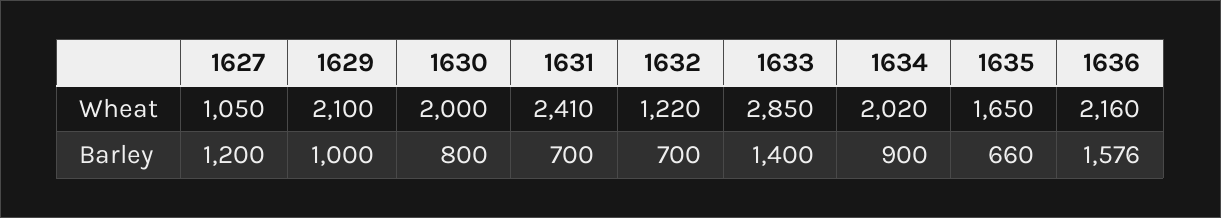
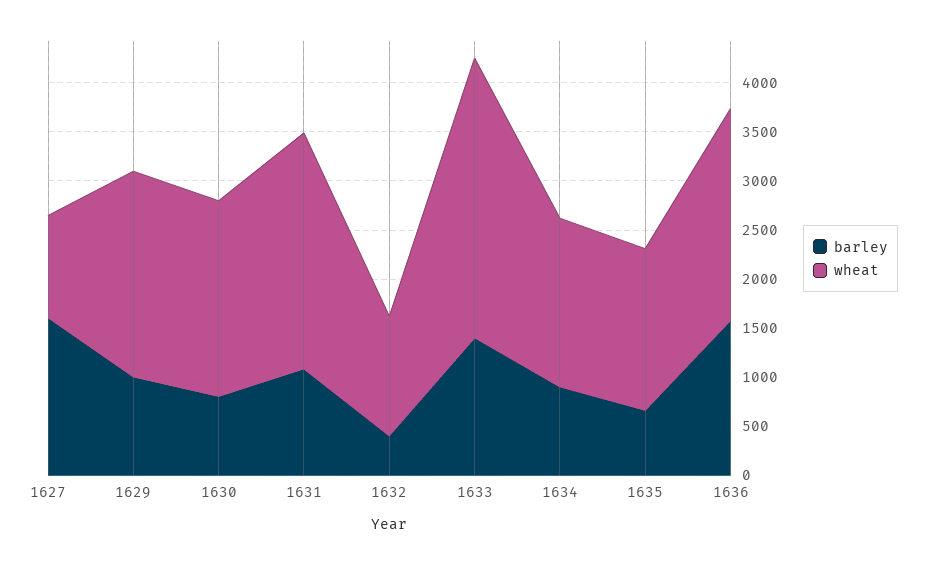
Wheat, 1634: 2020 -> 1700
Barley, 1627: 1200 -> 1600
Barley, 1631: 700 -> 1100
Barley, 1632: 700 -> 400

